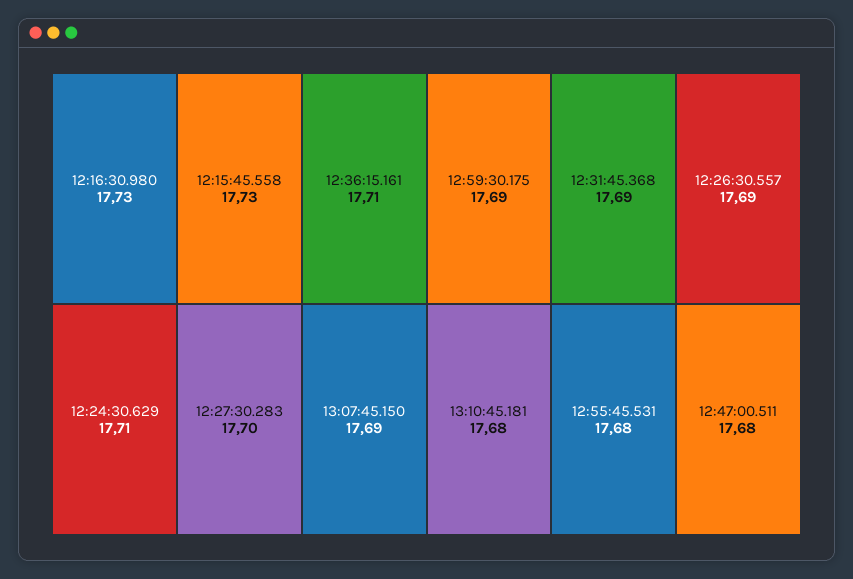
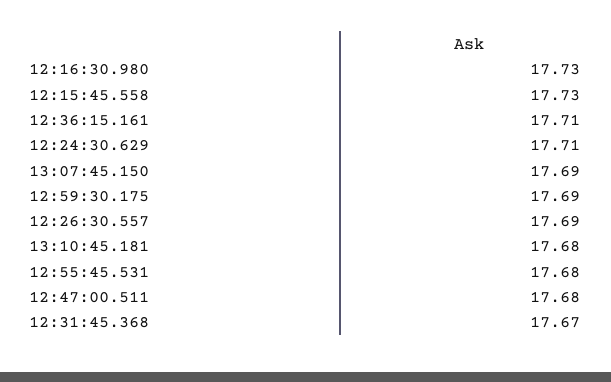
12:27:30.283: 17.7 -> none
12:31:45.368: 17.69 -> 17.67

